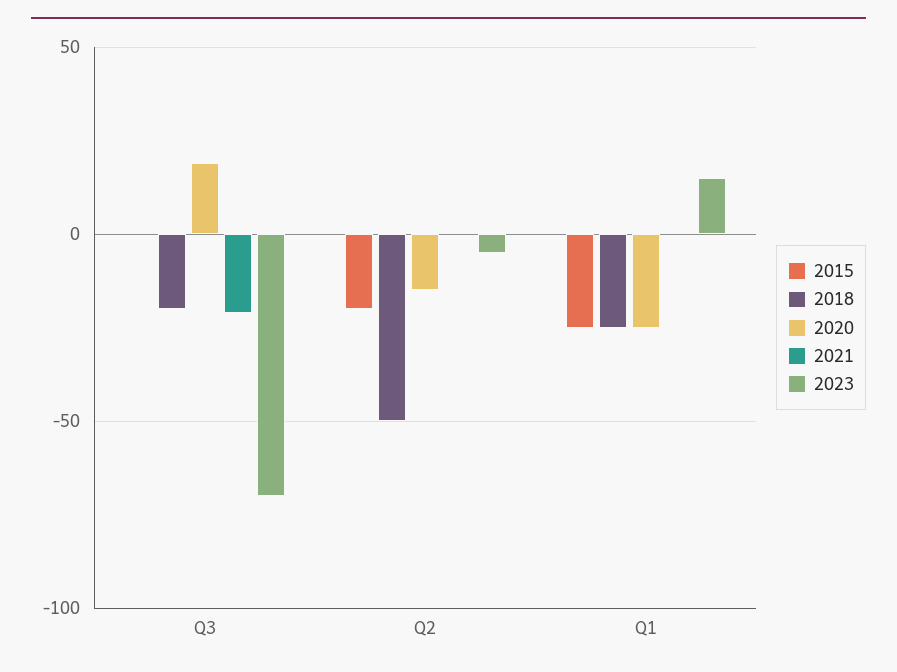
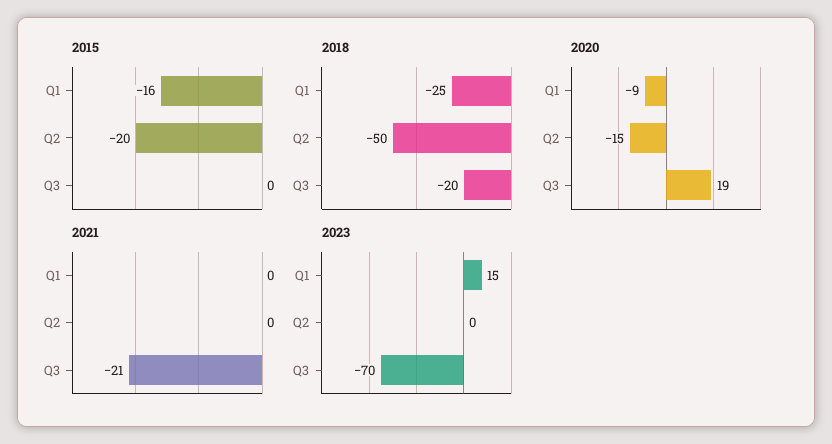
2023, Q2: -5 -> 0
2015, Q1: -25 -> -16
2020, Q1: -25 -> -9

